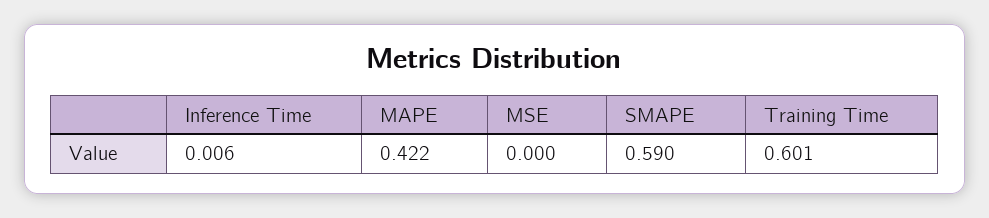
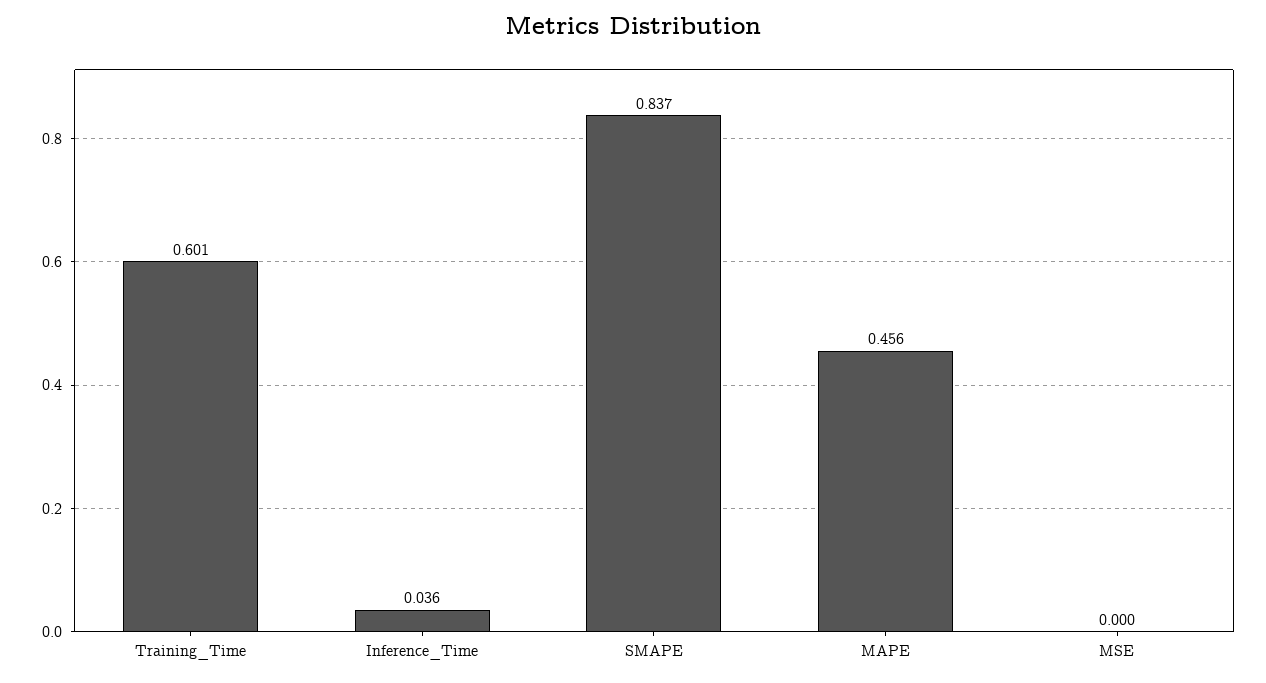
Inference Time: 0.006 -> 0.036
MAPE: 0.422 -> 0.456
SMAPE: 0.59 -> 0.837

